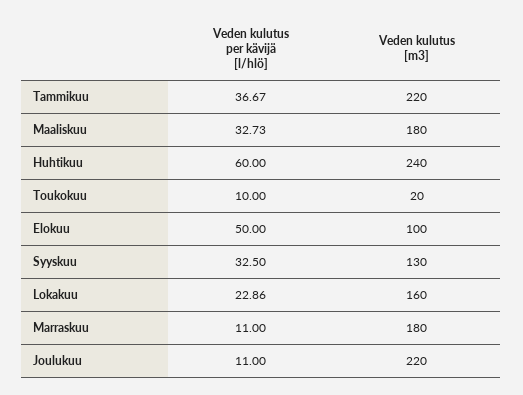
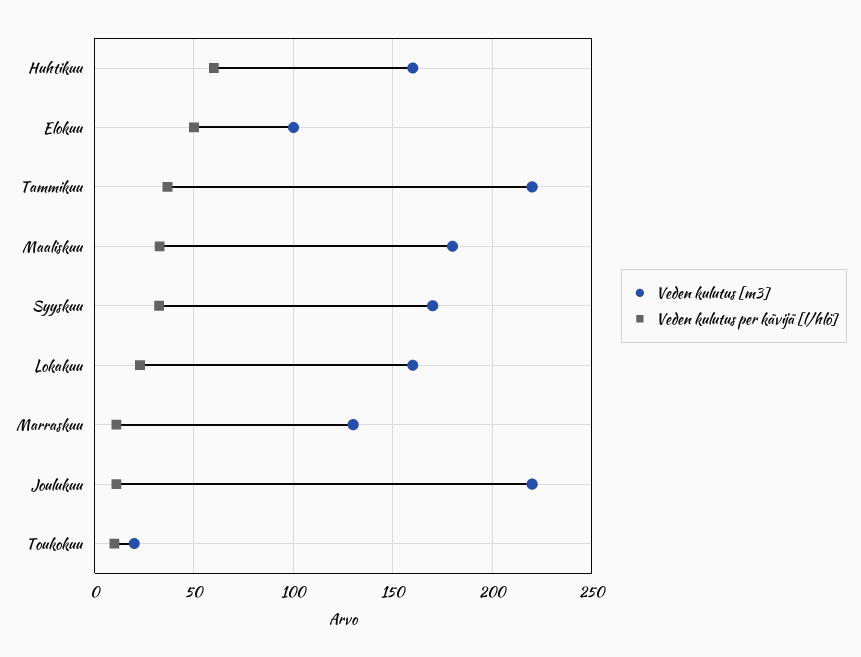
Veden kulutus [m3], Huhtikuu: 240 -> 160
Veden kulutus [m3], Syyskuu: 130 -> 170
Veden kulutus [m3], Marraskuu: 180 -> 130

